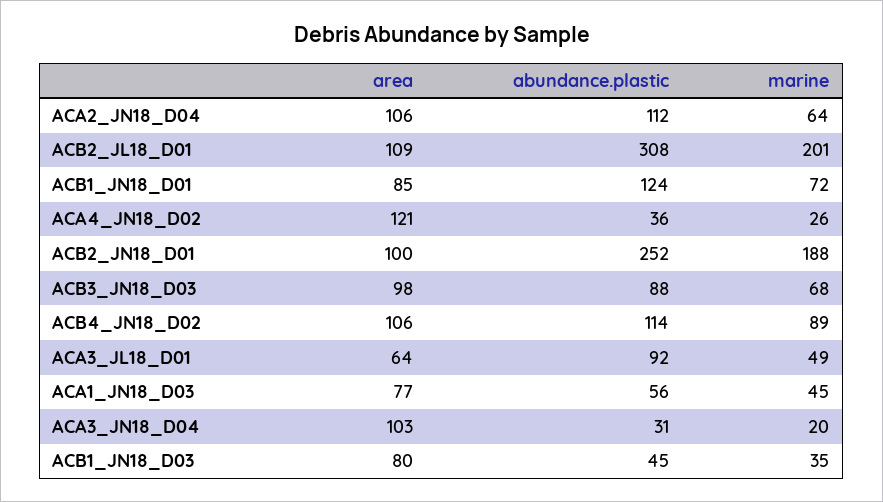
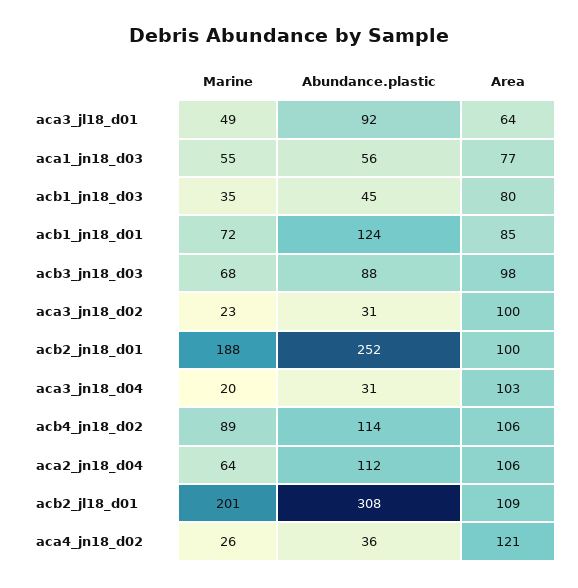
marine, ACA1_JN18_D03: 45 -> 55
marine, aca3_jn18_d02: none -> 23
abundance.plastic, aca3_jn18_d02: none -> 31
area, aca3_jn18_d02: none -> 100

